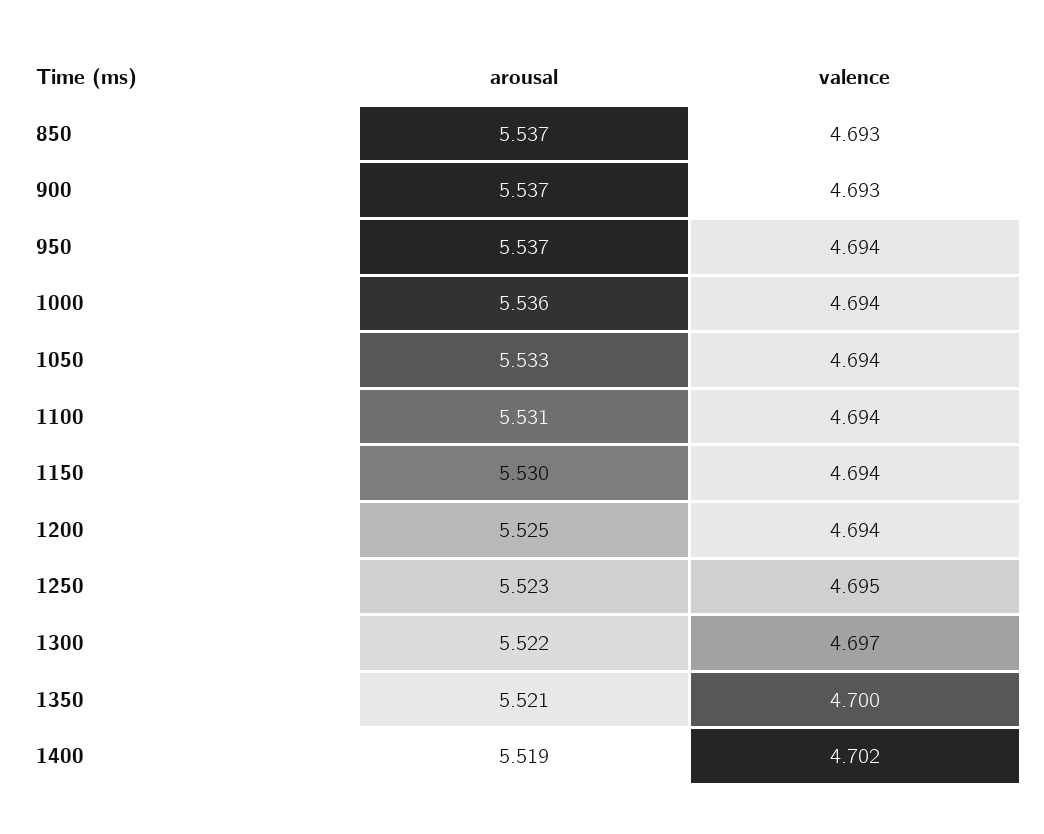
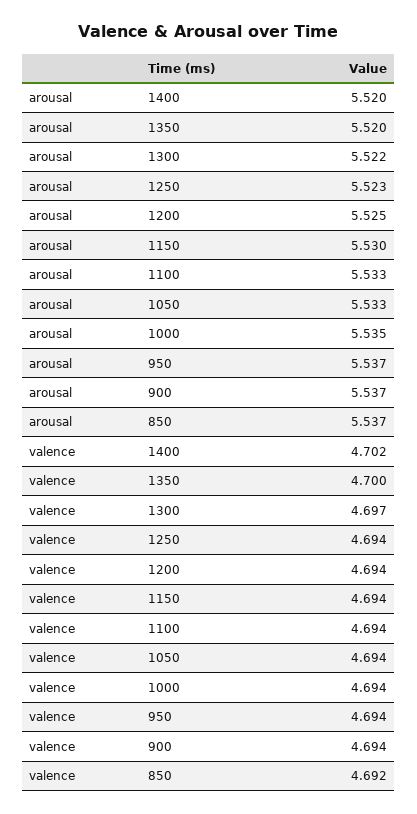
valence, 850: 4.693 -> 4.692
valence, 900: 4.693 -> 4.694
arousal, 1000: 5.536 -> 5.535
arousal, 1100: 5.531 -> 5.533
valence, 1250: 4.695 -> 4.694
arousal, 1350: 5.521 -> 5.52
arousal, 1400: 5.519 -> 5.52

